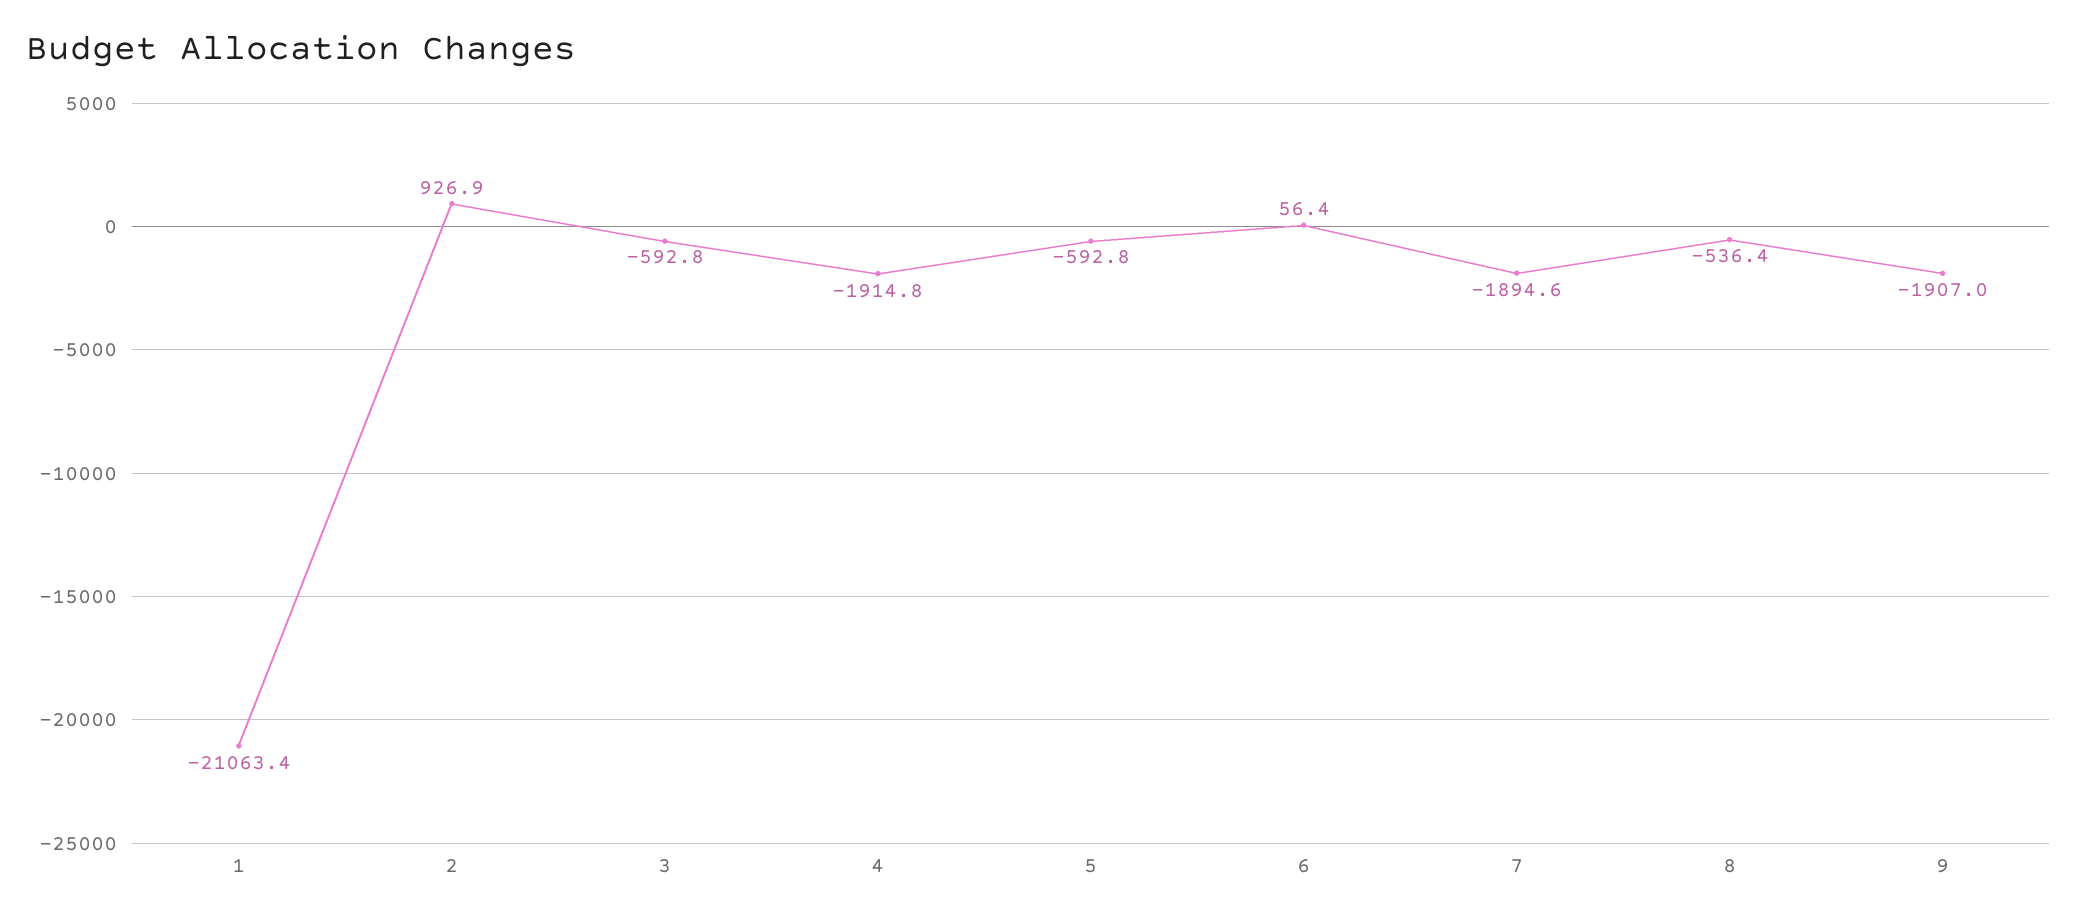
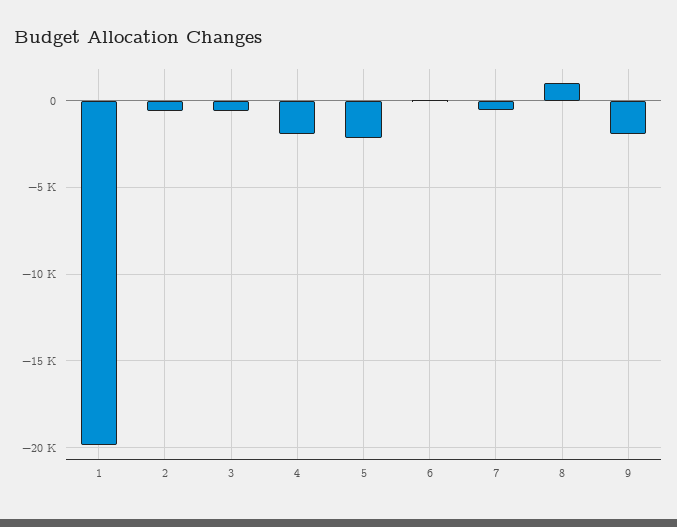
1: -21063.4 -> -20000
2: 926.9 -> -500
5: -592.8 -> -2000
7: -1894.6 -> -500
8: -536.4 -> 1000

